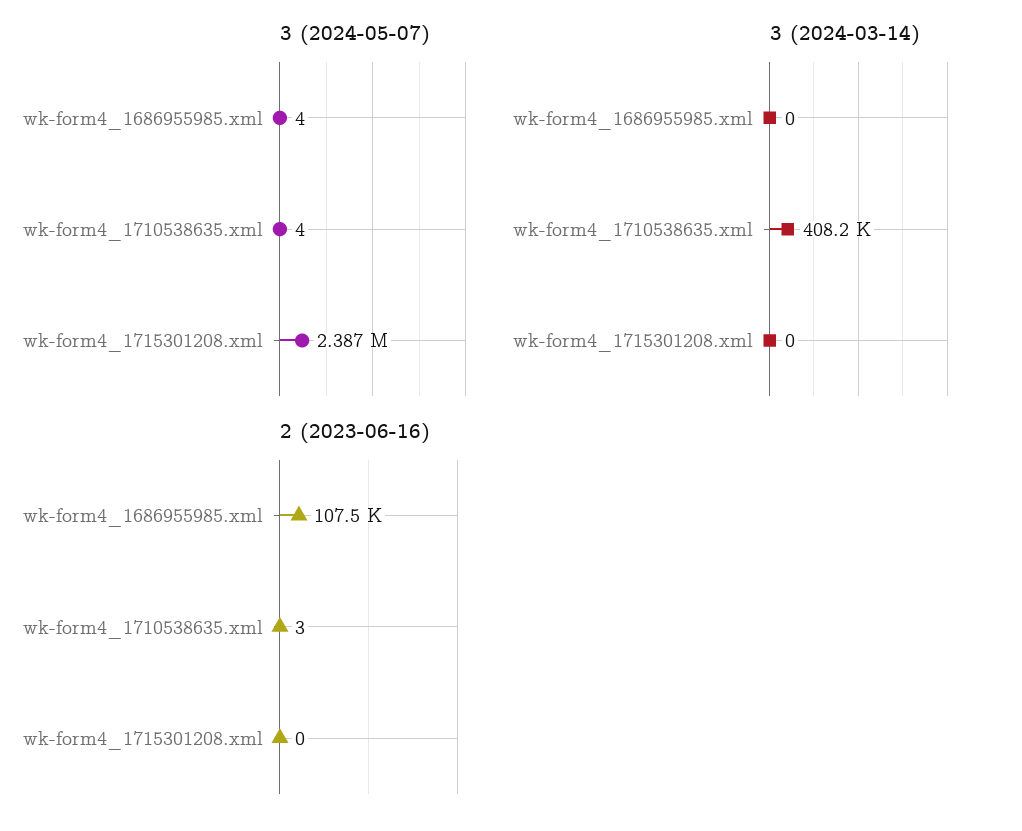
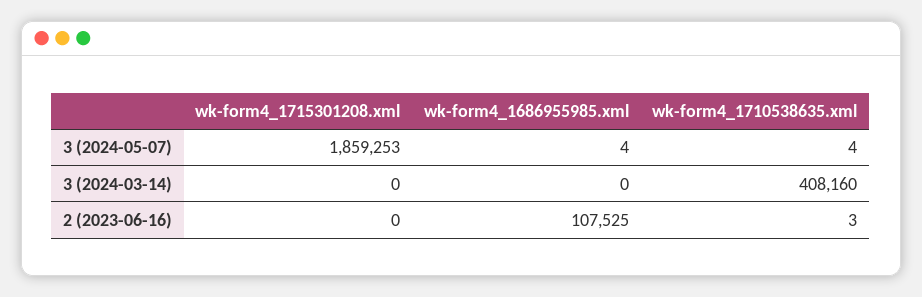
3 (2024-05-07), wk-form4_1715301208.xml: 2387000 -> 1859253

